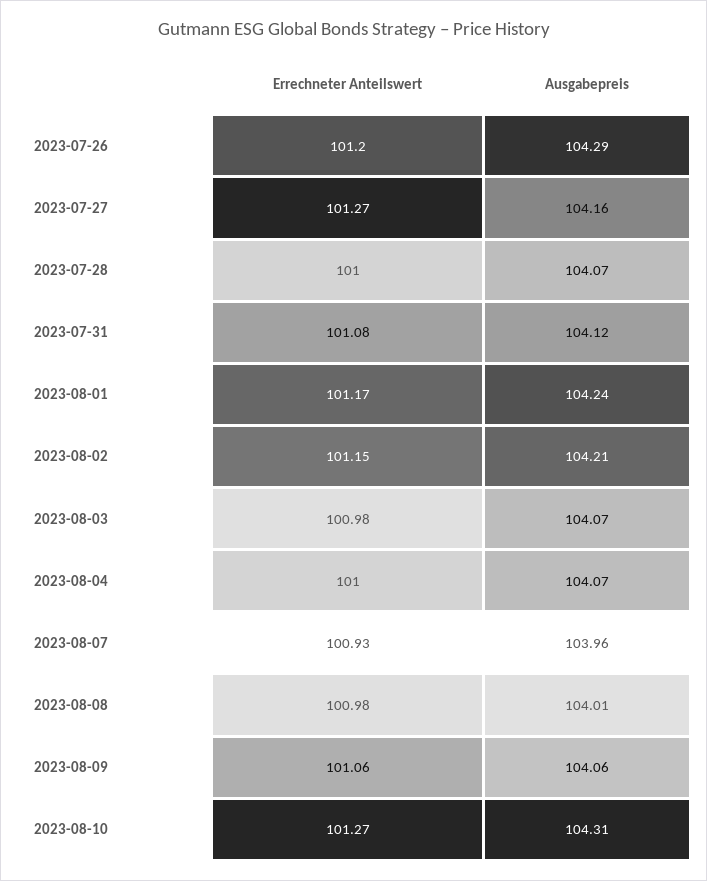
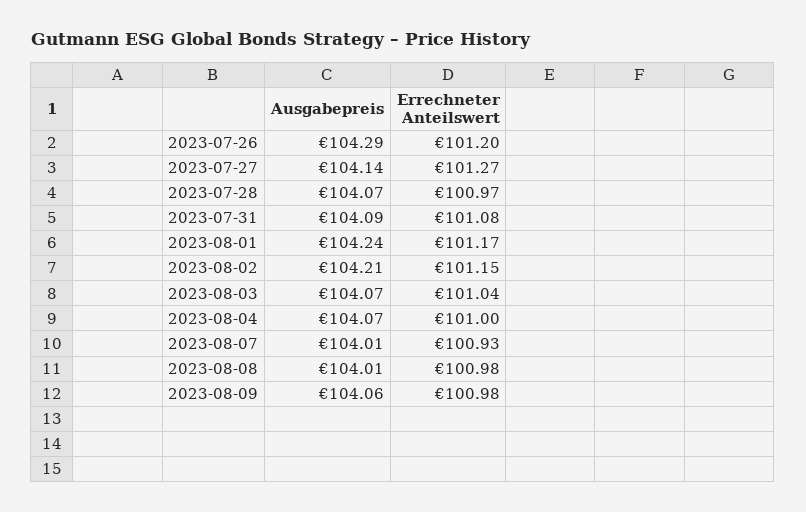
Ausgabepreis, 2023-07-27: 104.16 -> 104.14
Errechneter Anteilswert, 2023-07-28: 101 -> 100.97
Ausgabepreis, 2023-07-31: 104.12 -> 104.09
Errechneter Anteilswert, 2023-08-03: 100.98 -> 101.04
Ausgabepreis, 2023-08-07: 103.96 -> 104.01
Errechneter Anteilswert, 2023-08-09: 101.06 -> 100.98
Errechneter Anteilswert, 2023-08-10: 101.27 -> none
Ausgabepreis, 2023-08-10: 104.31 -> none

